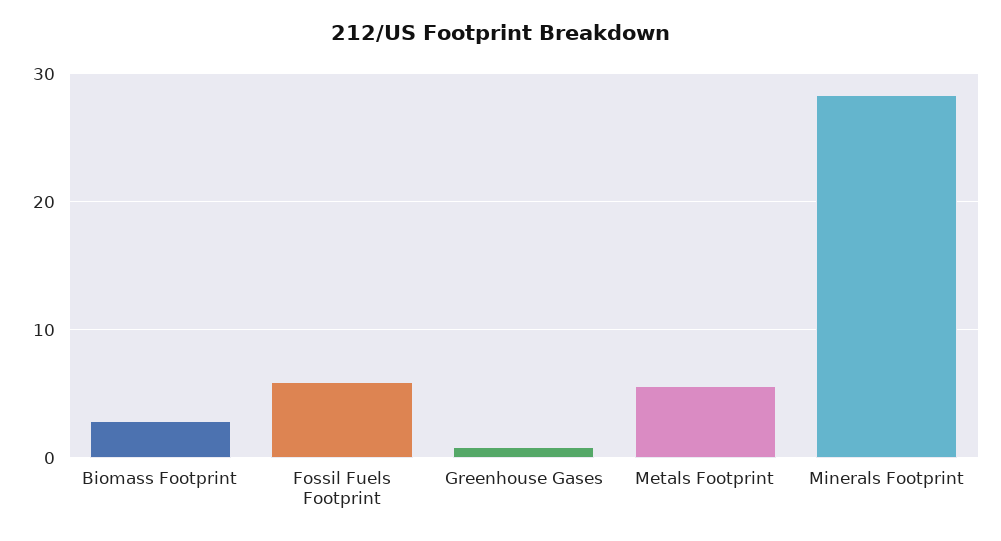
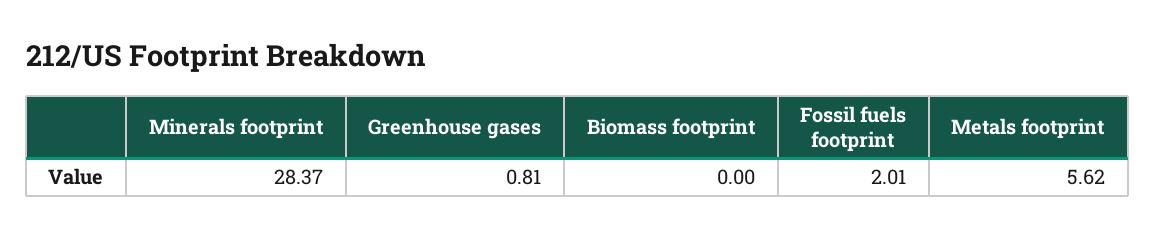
Biomass Footprint: 3 -> 0
Fossil Fuels Footprint: 6 -> 2.01

